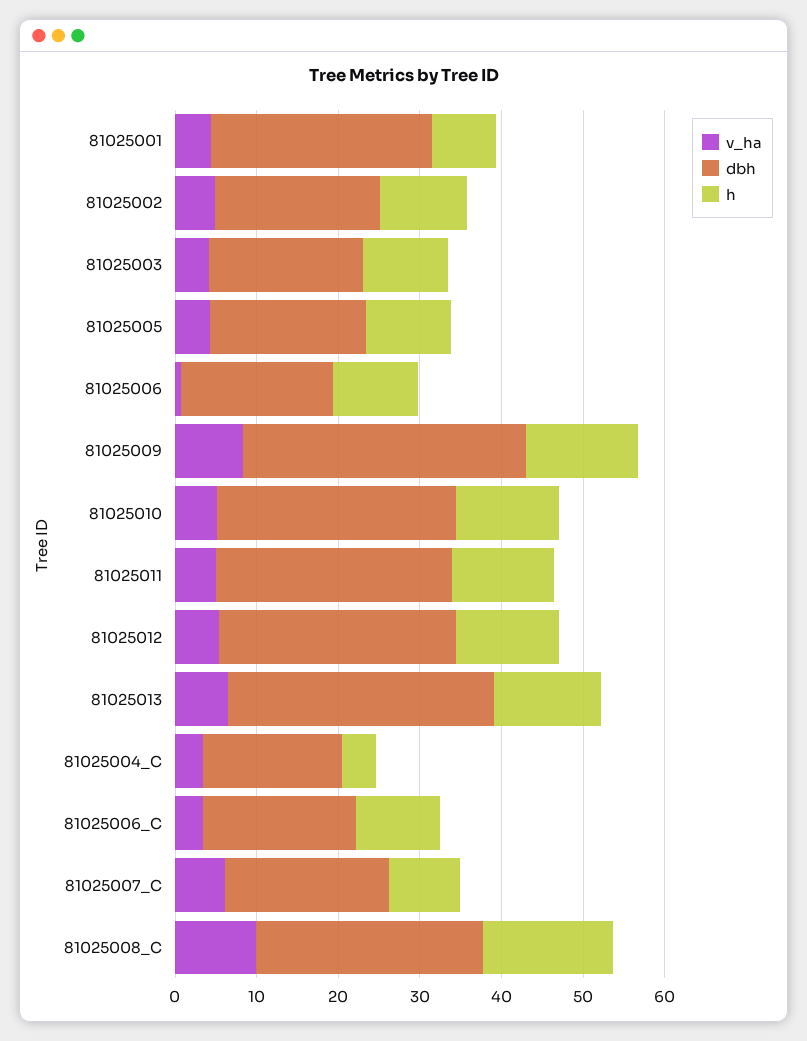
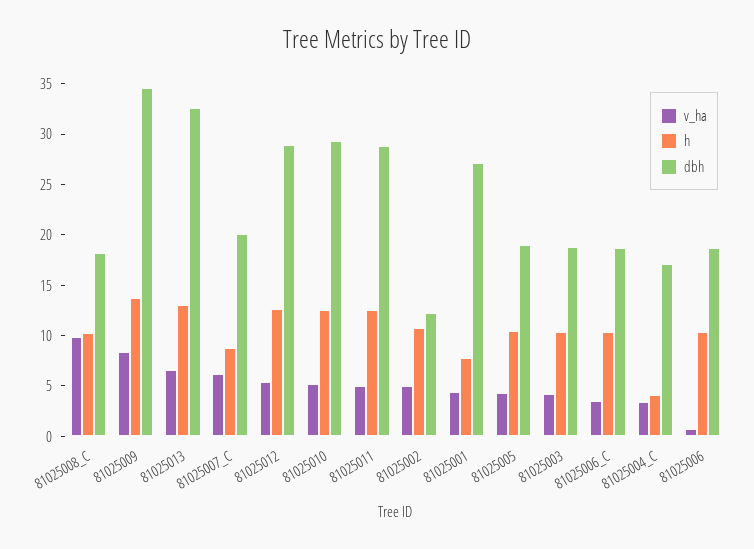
dbh, 81025002: 20 -> 12
dbh, 81025008_C: 28 -> 18
h, 81025008_C: 16 -> 10

